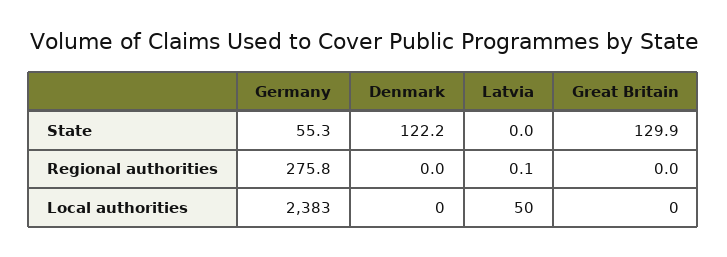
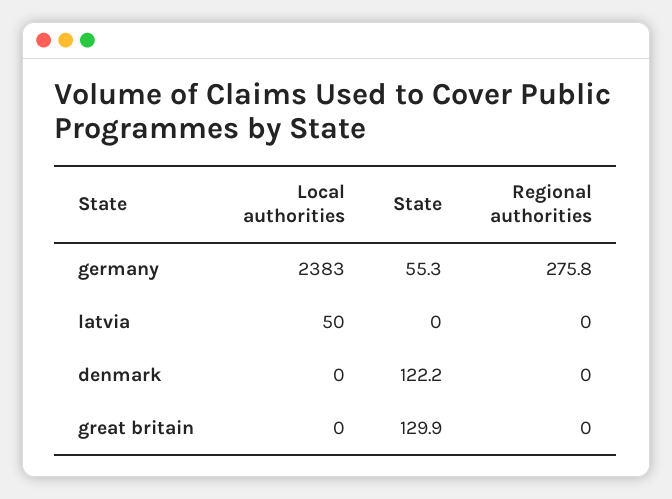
Latvia, Regional authorities: 0.1 -> 0

